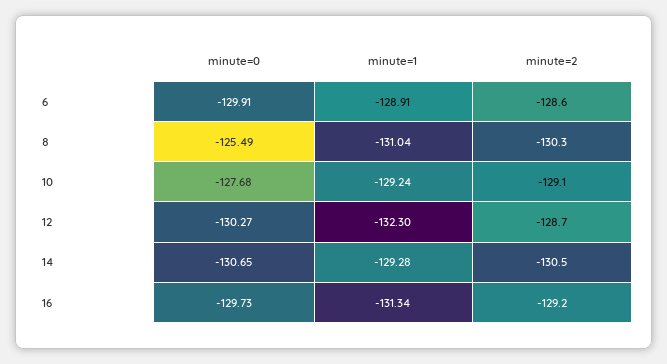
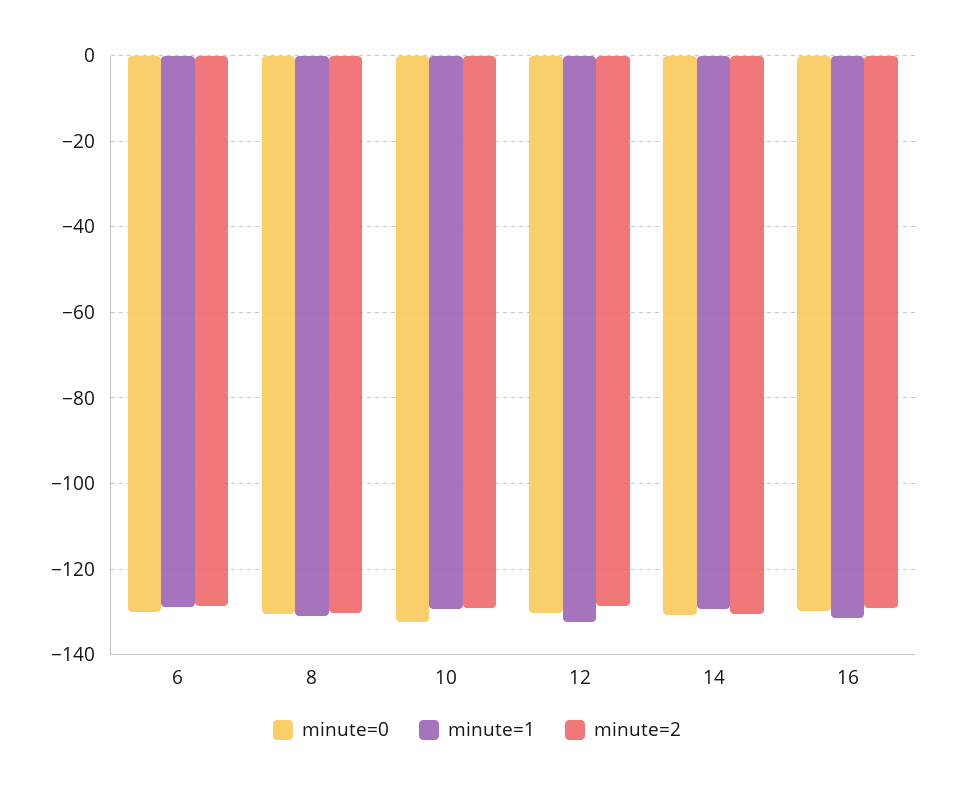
minute=0, 8: -125.49 -> -130
minute=0, 10: -127.68 -> -132

